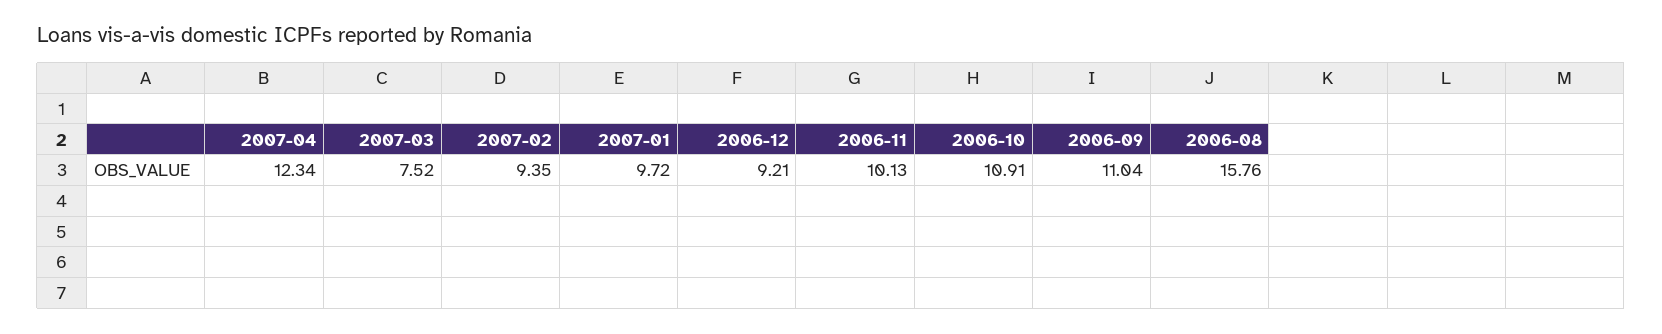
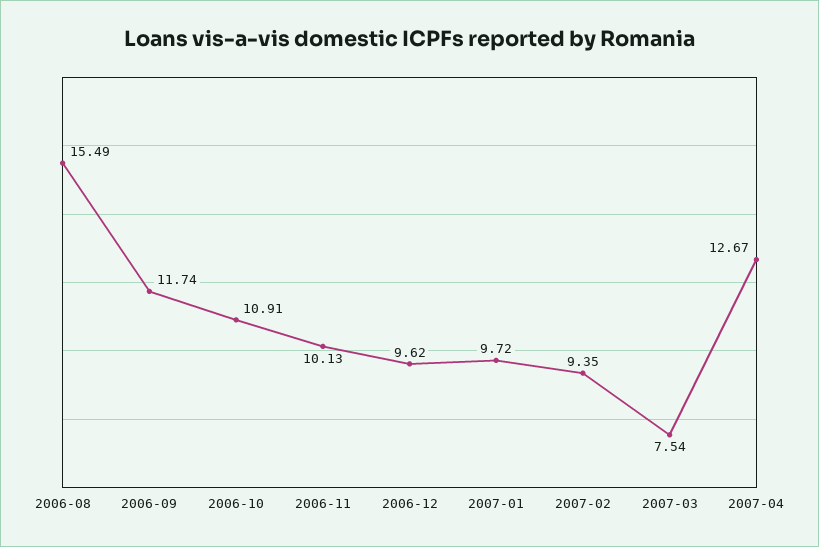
2007-04: 12.34 -> 12.67
2007-03: 7.52 -> 7.54
2006-12: 9.21 -> 9.62
2006-09: 11.04 -> 11.74
2006-08: 15.76 -> 15.49

